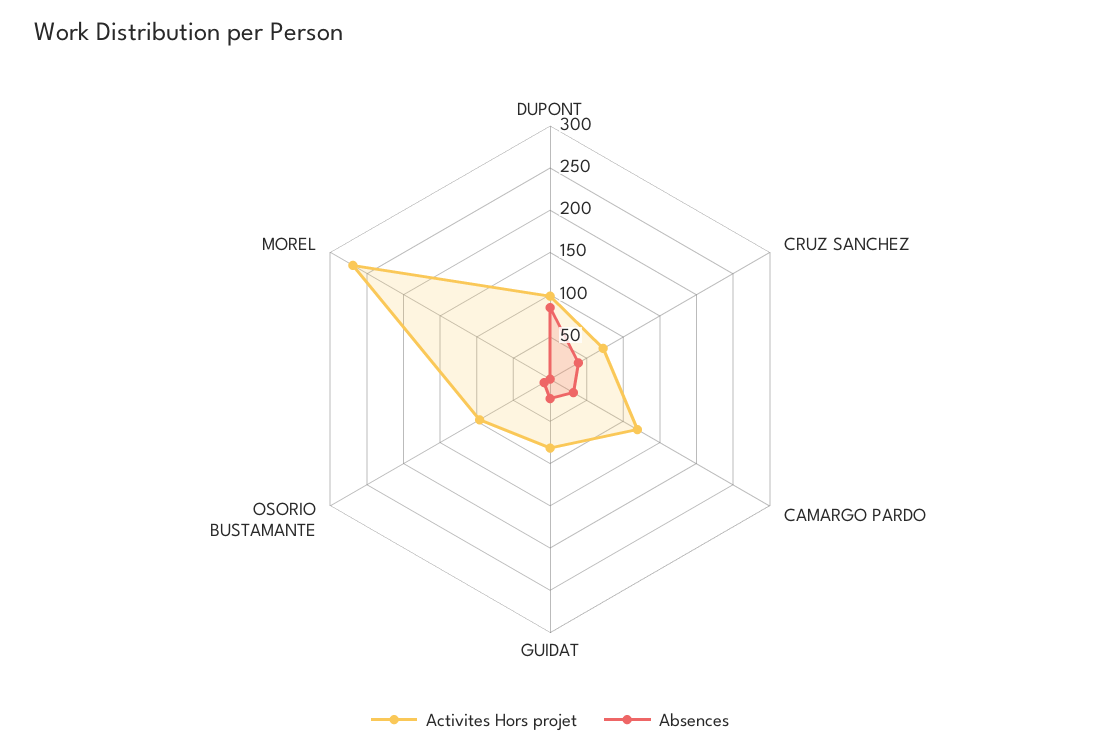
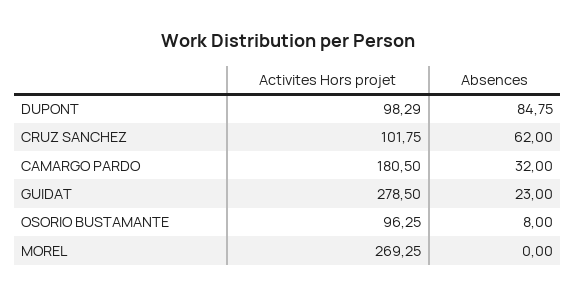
Activites Hors projet, CRUZ SANCHEZ: 70 -> 101.75
Absences, CRUZ SANCHEZ: 40 -> 62
Activites Hors projet, CAMARGO PARDO: 120 -> 180.5
Activites Hors projet, GUIDAT: 80 -> 278.5

